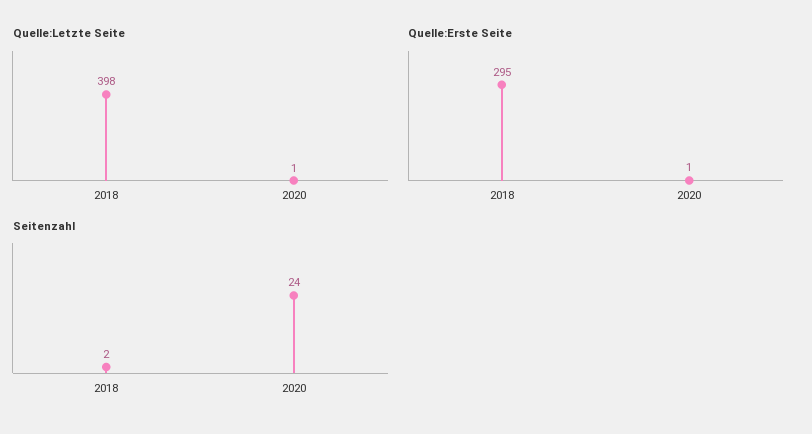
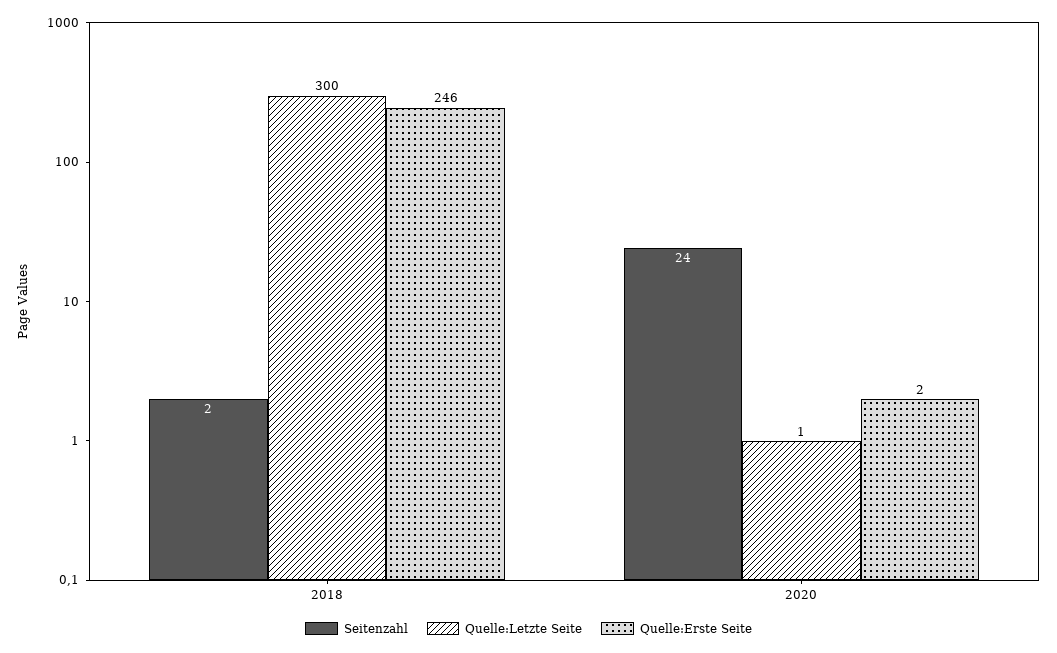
Quelle:Letzte Seite, 2018: 398 -> 300
Quelle:Erste Seite, 2018: 295 -> 246
Quelle:Erste Seite, 2020: 1 -> 2

